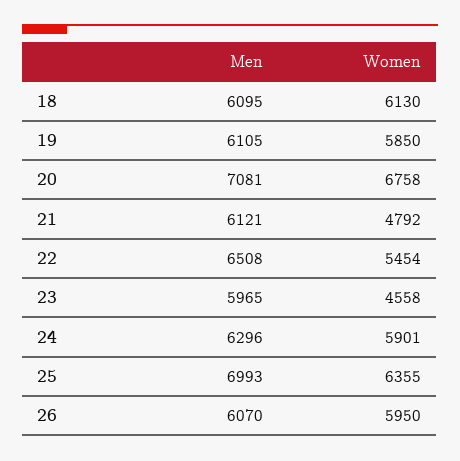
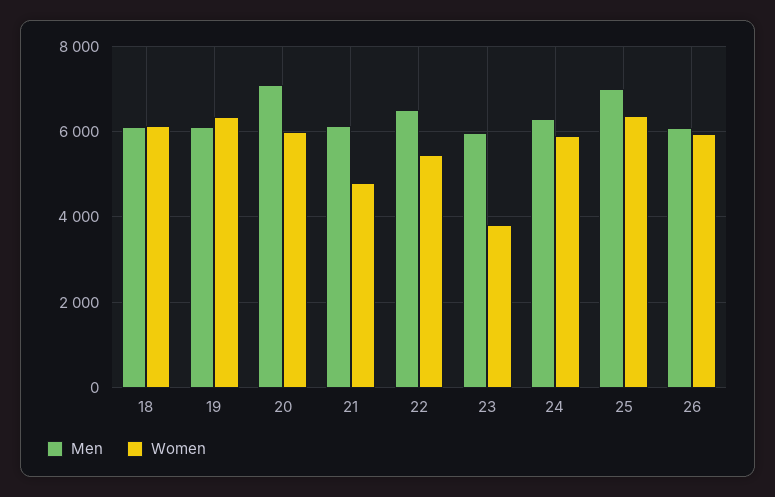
Women, 19: 5850 -> 6400
Women, 20: 6758 -> 6000
Women, 23: 4558 -> 3800

